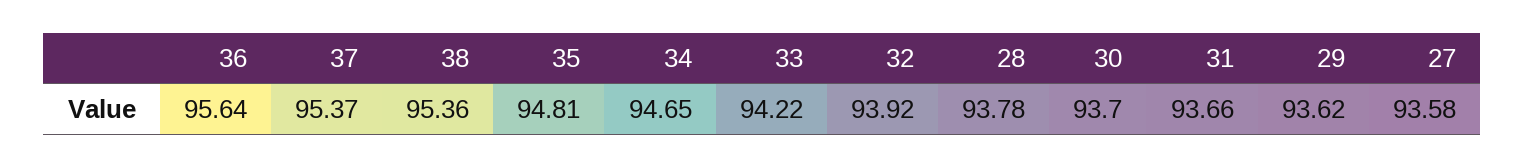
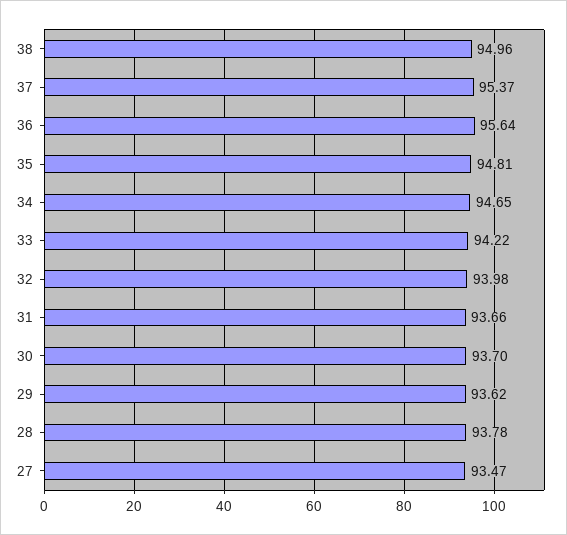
38: 95.36 -> 94.96
32: 93.92 -> 93.98
27: 93.58 -> 93.47

